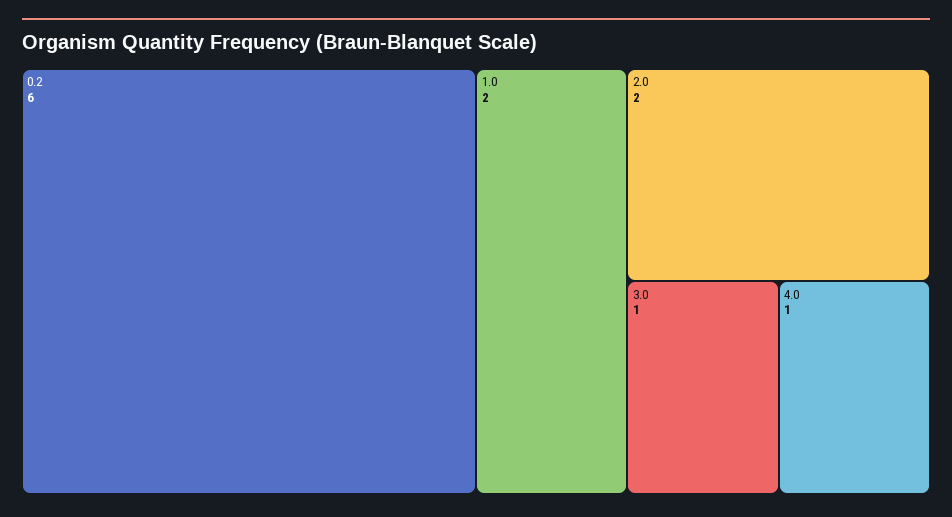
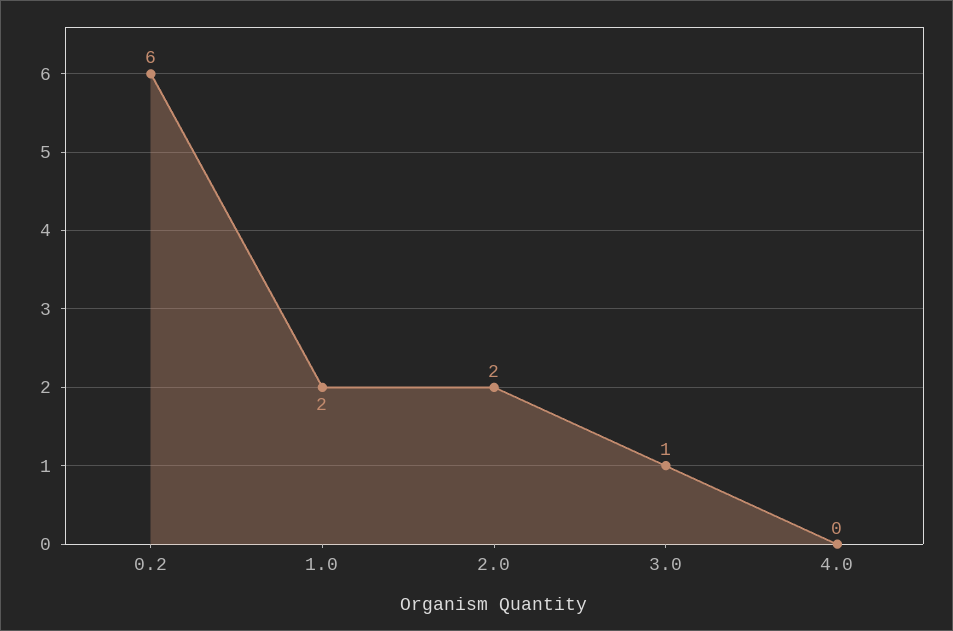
4.0: 1 -> 0

